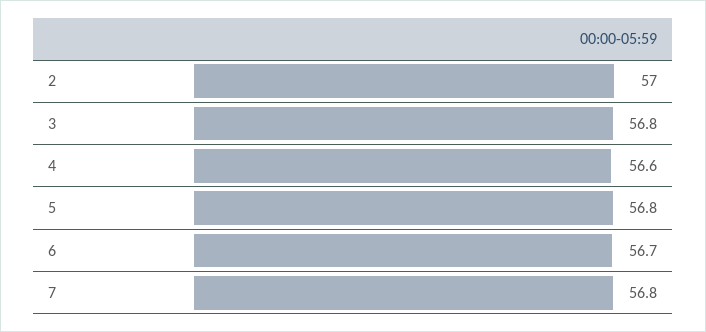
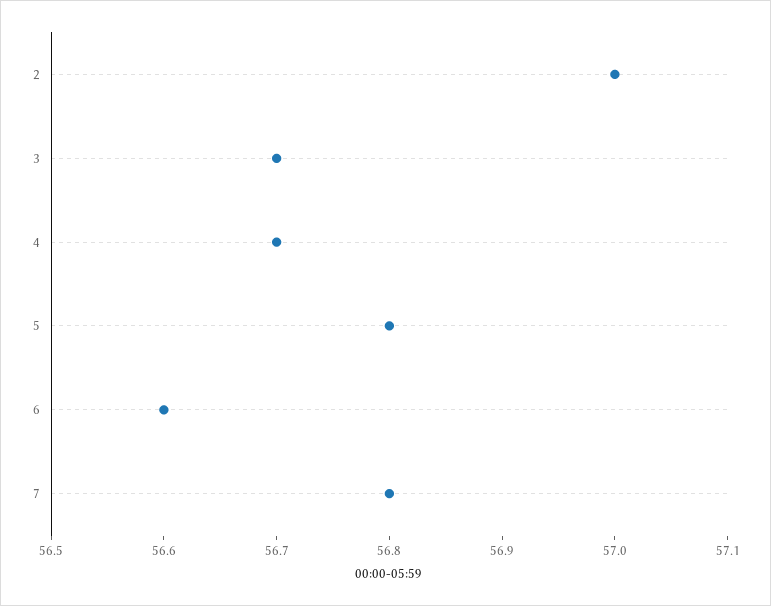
3: 56.8 -> 56.7
4: 56.6 -> 56.7
6: 56.7 -> 56.6

